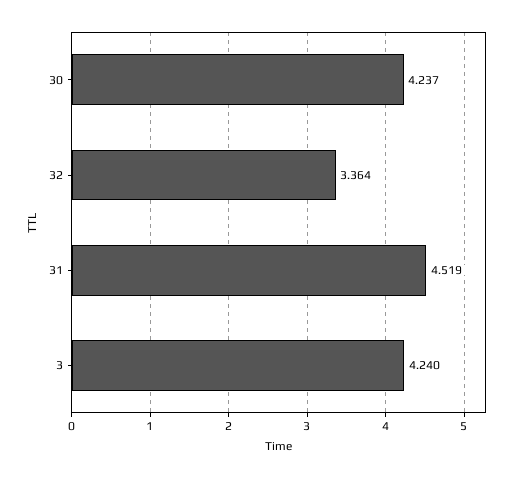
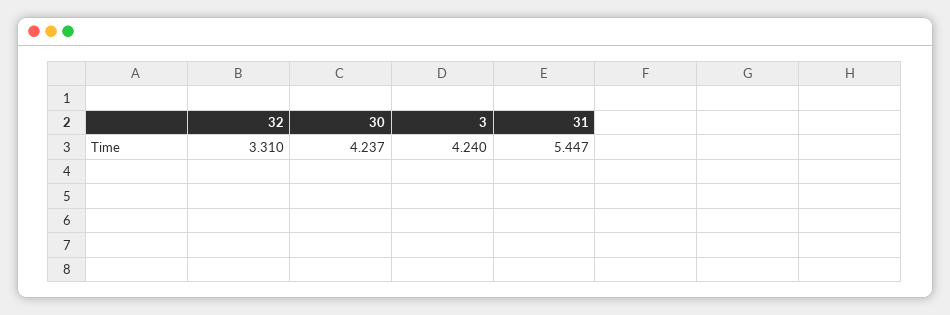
32: 3.364 -> 3.31
31: 4.519 -> 5.447

